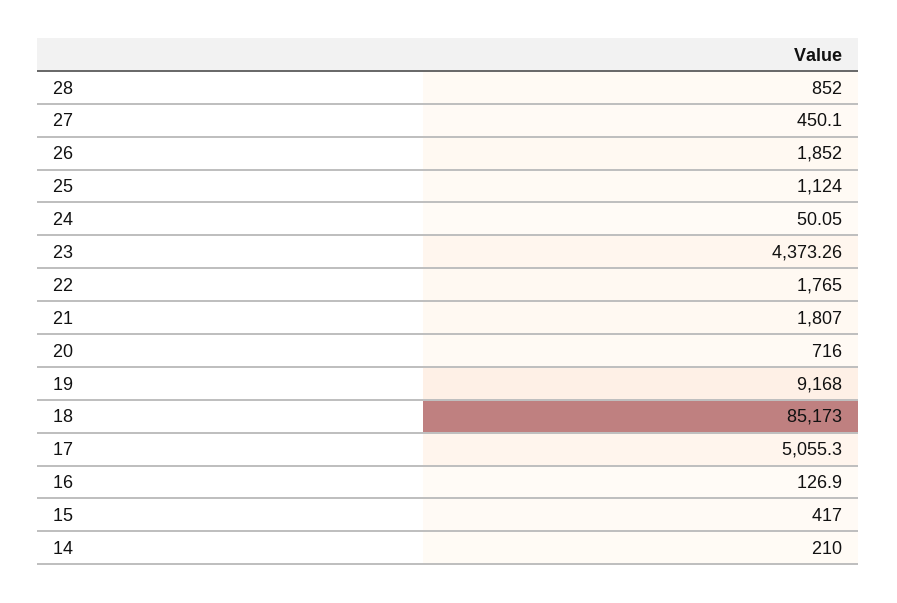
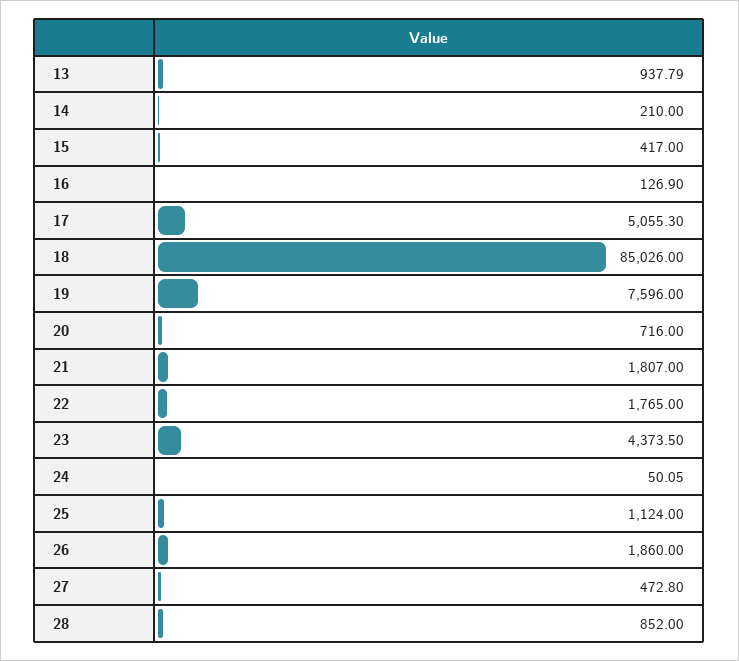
27: 450.1 -> 472.8
26: 1852 -> 1860
23: 4373.26 -> 4373.5
19: 9168 -> 7596
18: 85173 -> 85026
13: none -> 937.79

